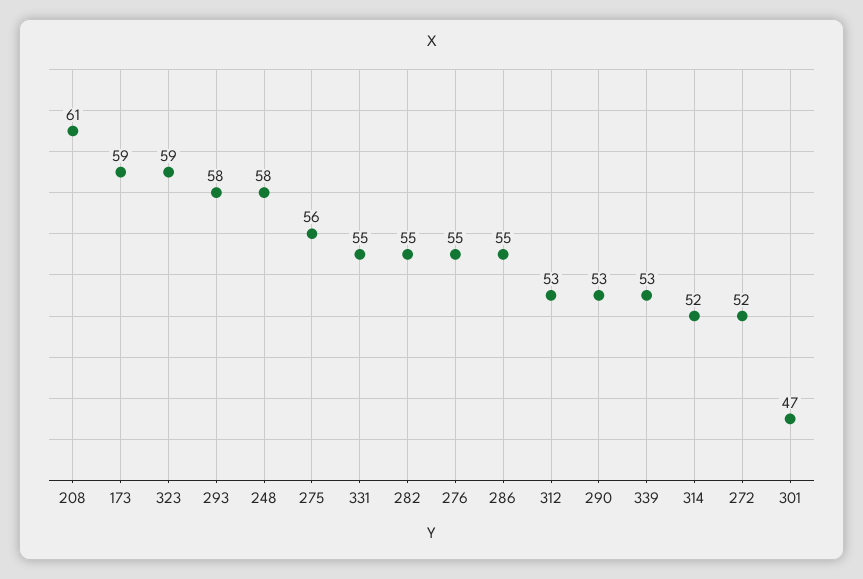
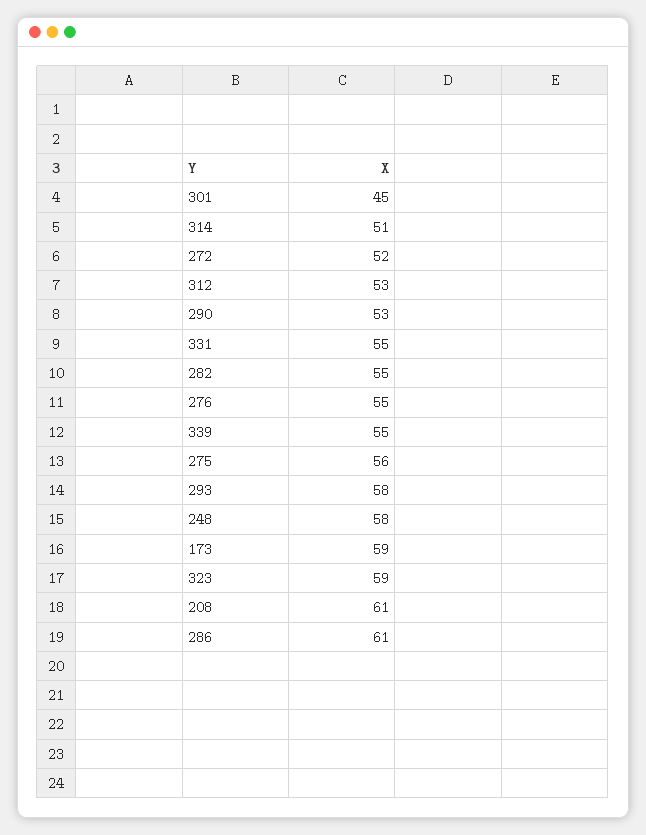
286: 55 -> 61
339: 53 -> 55
314: 52 -> 51
301: 47 -> 45

